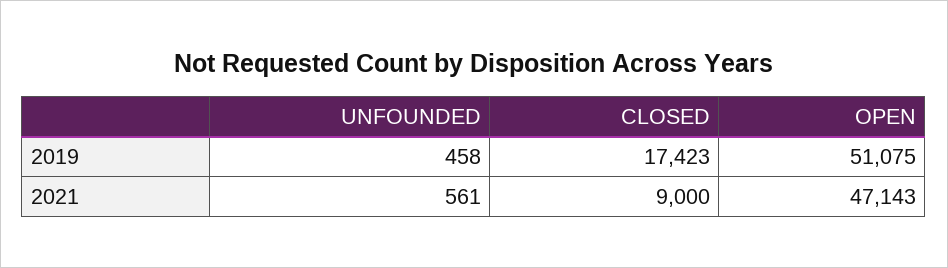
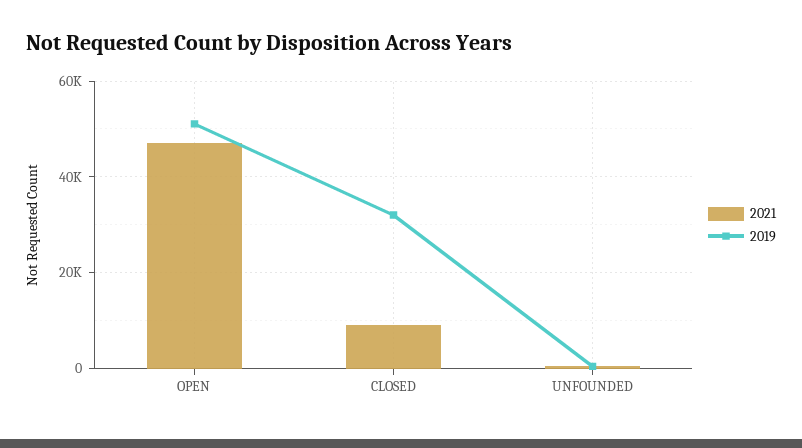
2019, CLOSED: 17423 -> 32000

